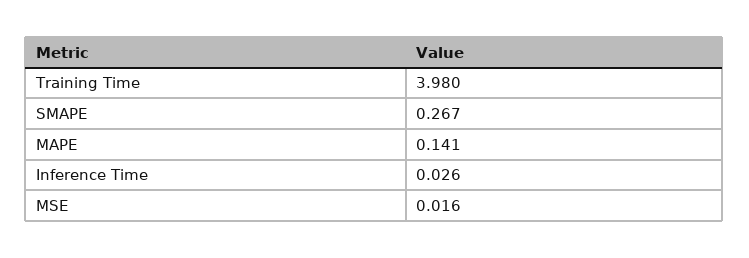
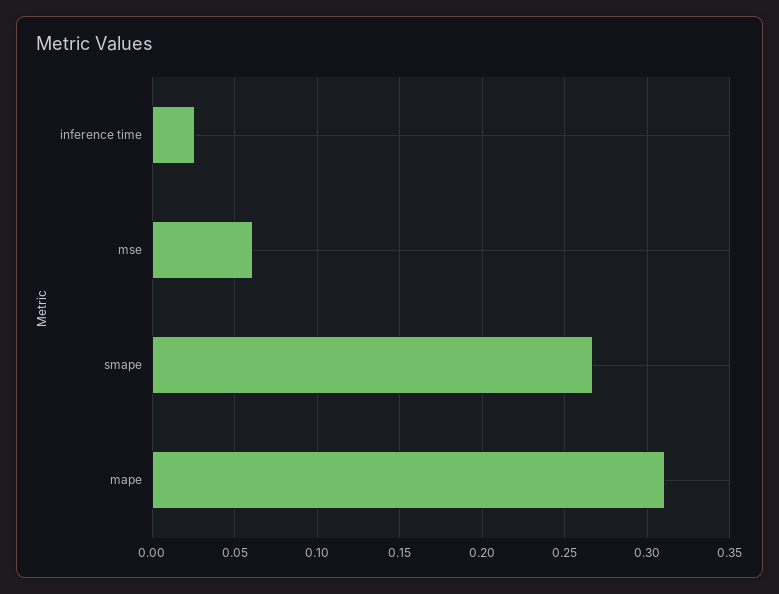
Training Time: 3.98 -> none
MAPE: 0.141 -> 0.31
MSE: 0.016 -> 0.06

